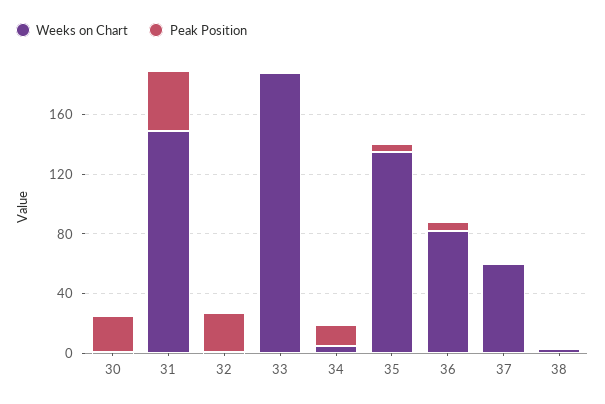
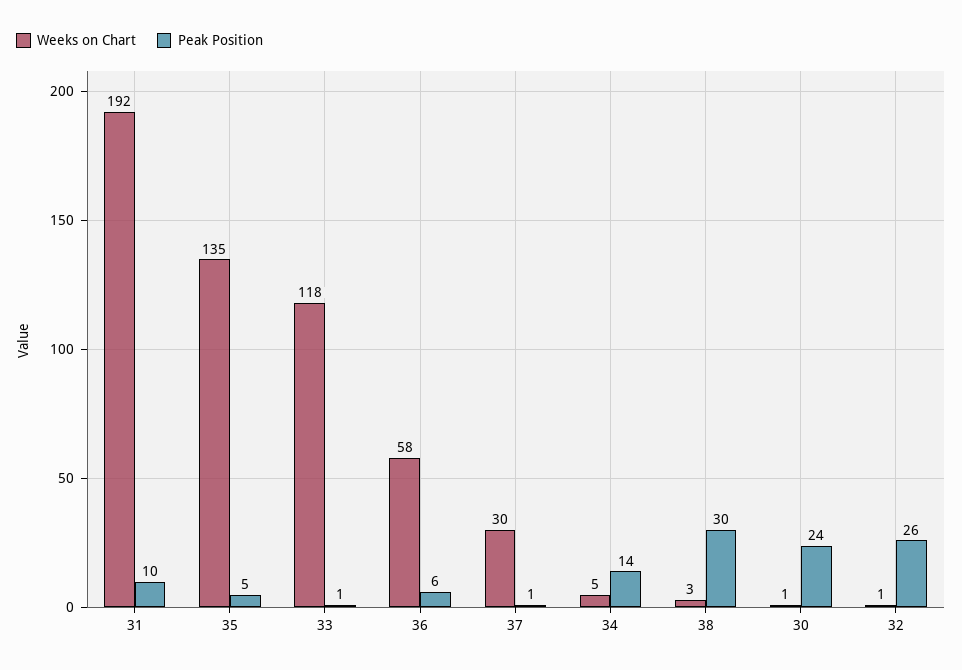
Weeks on Chart, 31: 150 -> 192
Peak Position, 31: 40 -> 10
Weeks on Chart, 33: 190 -> 118
Weeks on Chart, 36: 80 -> 58
Weeks on Chart, 37: 60 -> 30
Peak Position, 38: 0 -> 30

